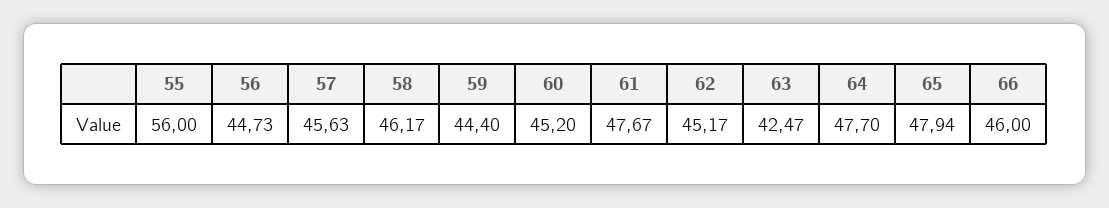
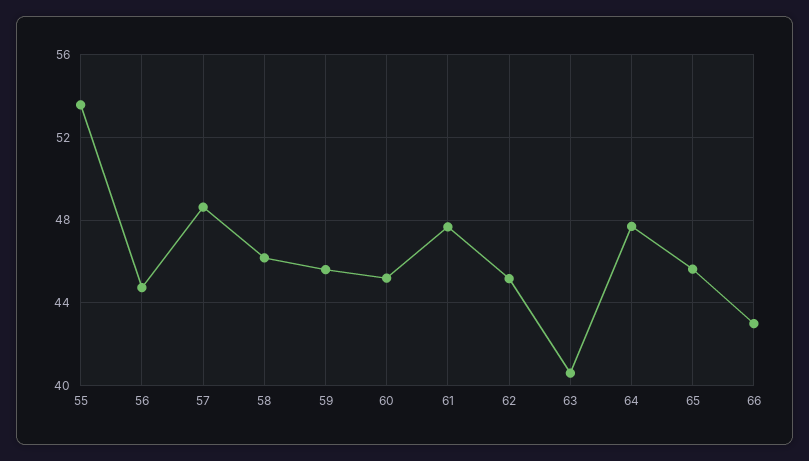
55: 56 -> 53.5
57: 45.63 -> 48.5
59: 44.4 -> 45.5
63: 42.47 -> 40.5
65: 47.94 -> 45.5
66: 46 -> 43

